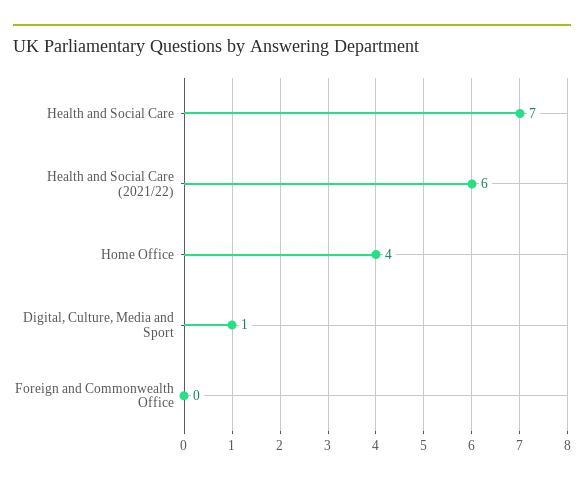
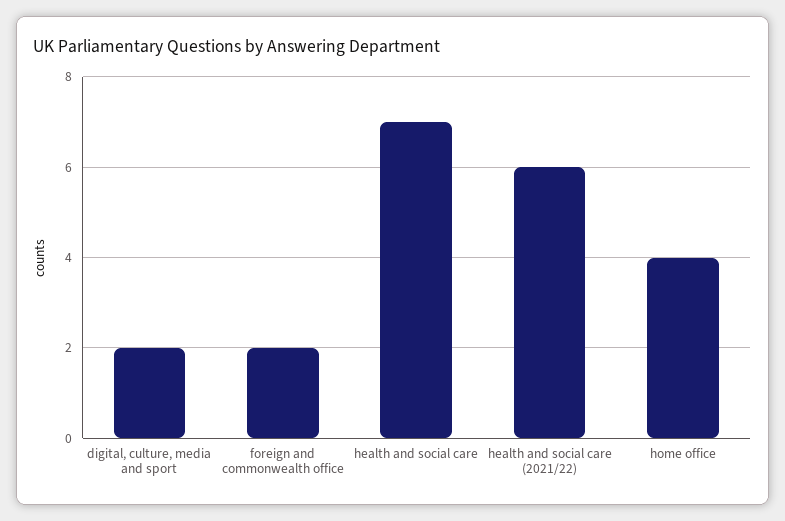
Digital, Culture, Media and Sport: 1 -> 2
Foreign and Commonwealth Office: 0 -> 2

